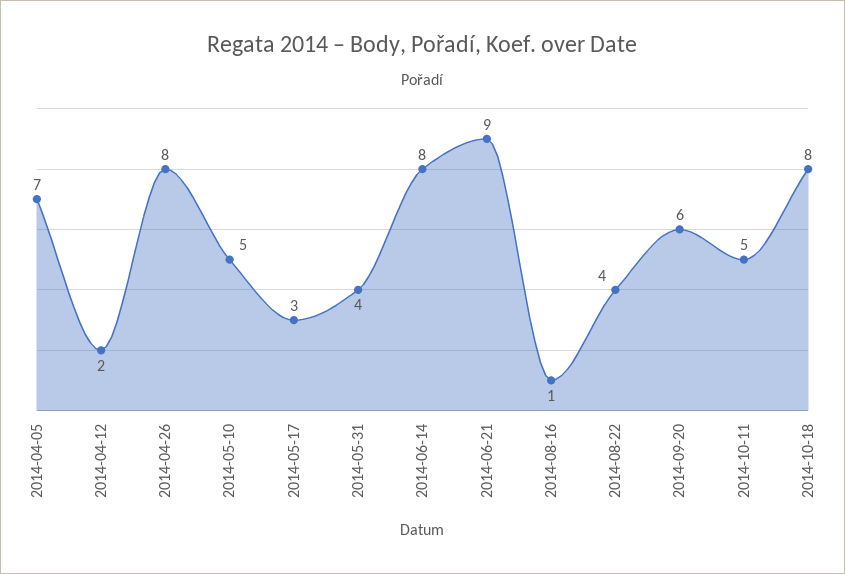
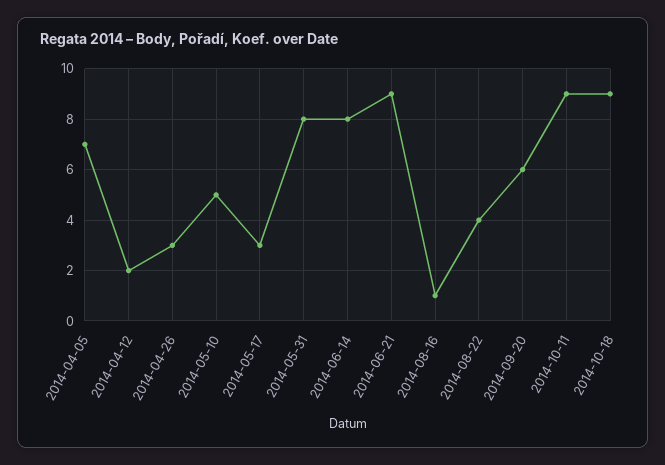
2014-04-26: 8 -> 3
2014-05-31: 4 -> 8
2014-10-11: 5 -> 9
2014-10-18: 8 -> 9

